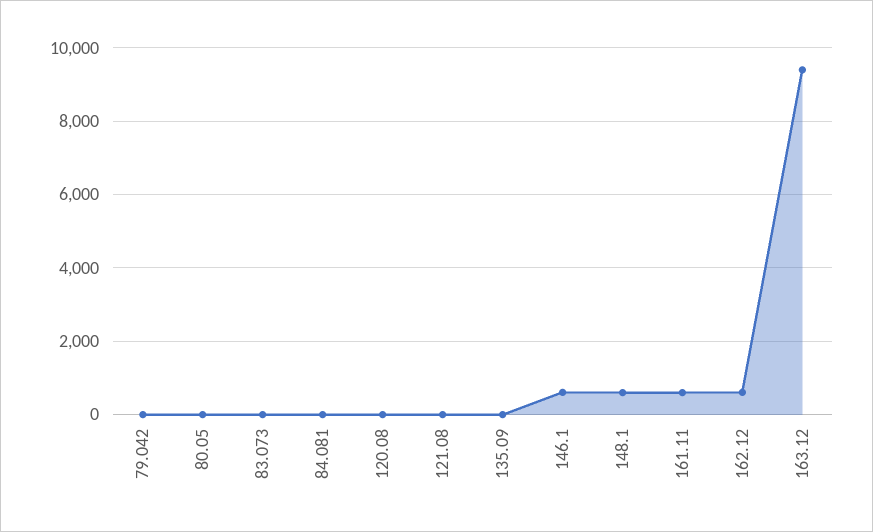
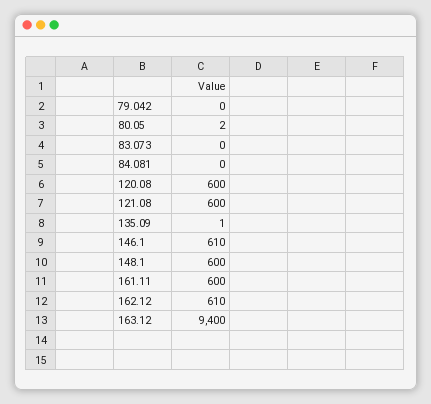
120.08: 0 -> 600
121.08: 0 -> 600

